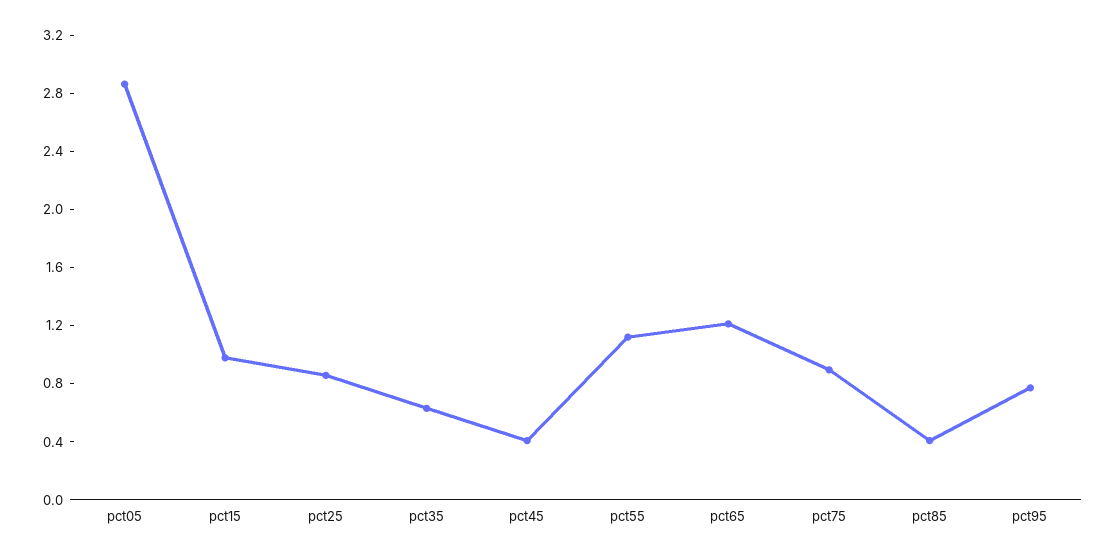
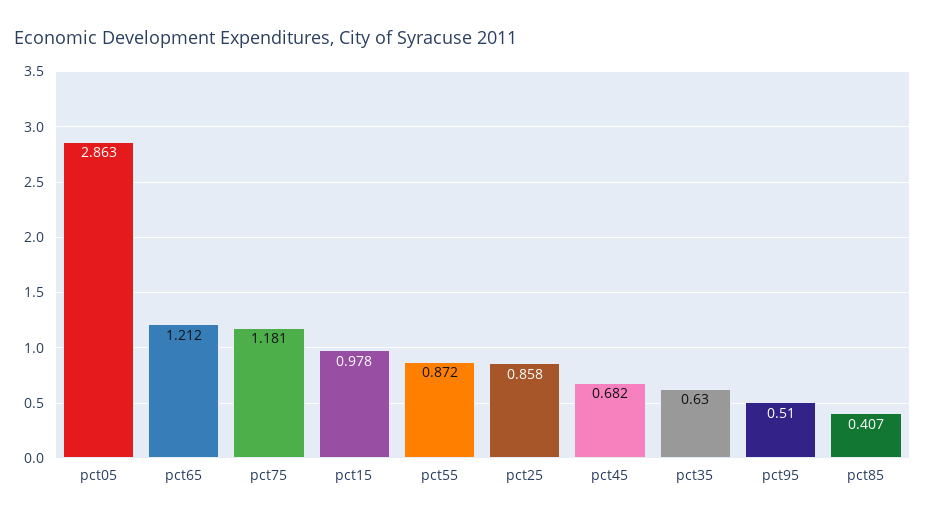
pct45: 0.4 -> 0.682
pct55: 1.1 -> 0.872
pct75: 0.9 -> 1.181
pct95: 0.8 -> 0.51

